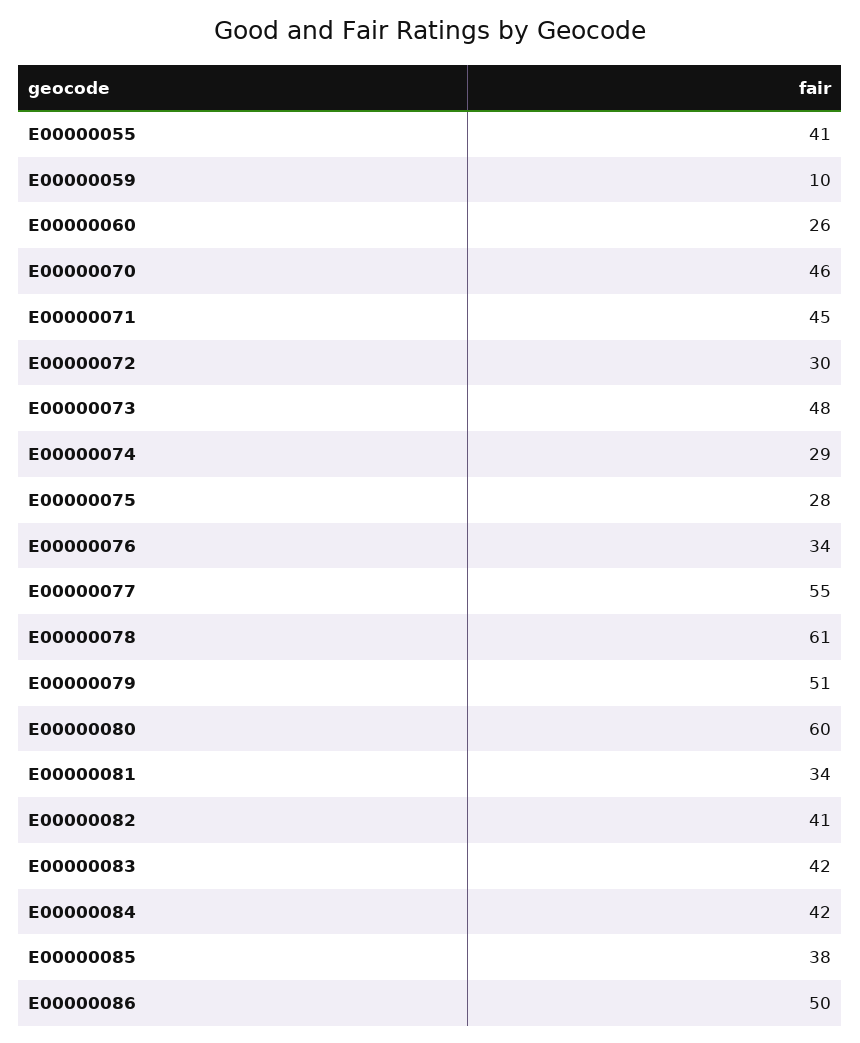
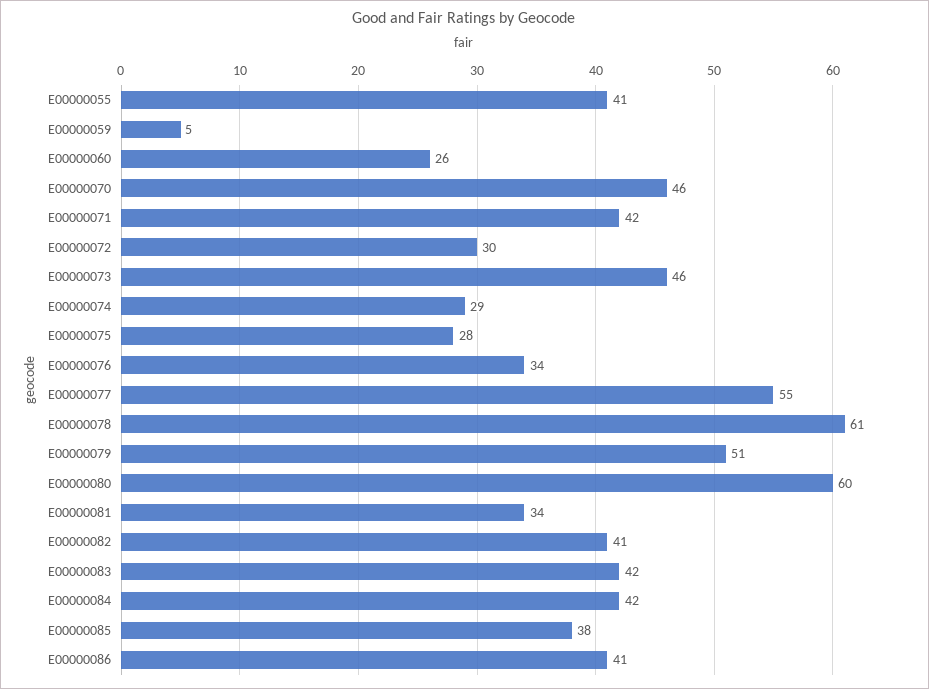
E00000059: 10 -> 5
E00000071: 45 -> 42
E00000073: 48 -> 46
E00000086: 50 -> 41

